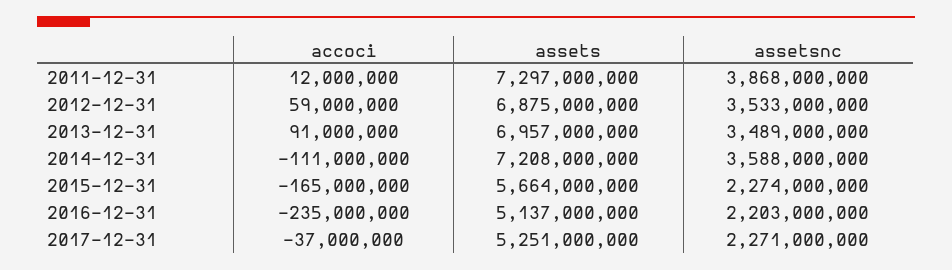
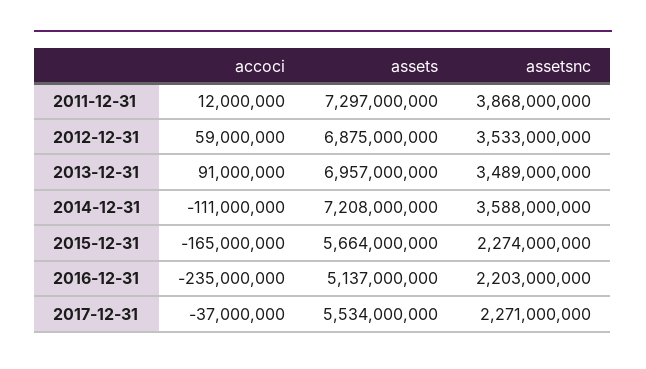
assets, 2017-12-31: 5251000000 -> 5534000000

